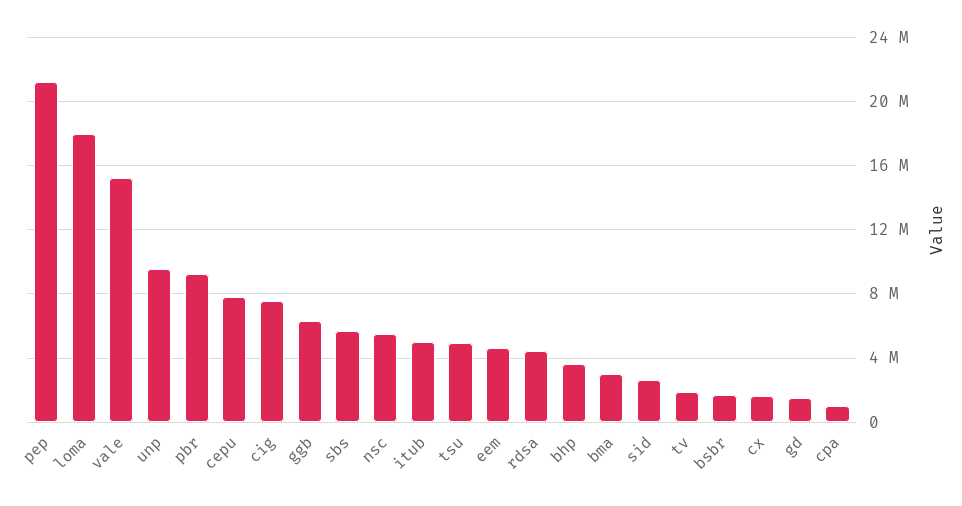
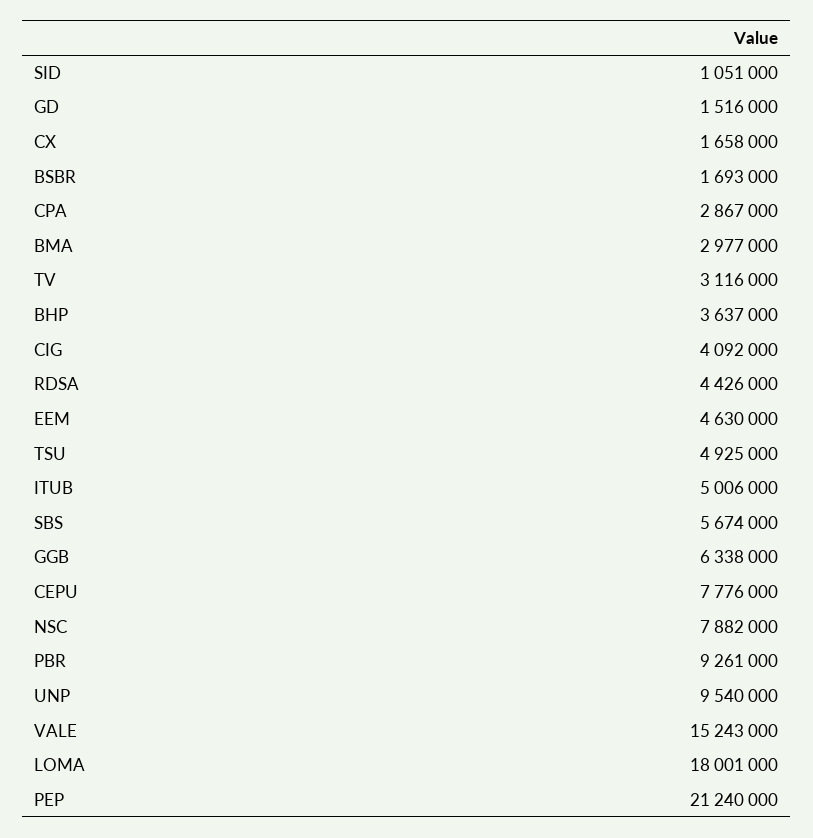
cig: 7500000 -> 4092000
nsc: 5500000 -> 7882000
sid: 2500000 -> 1051000
tv: 2000000 -> 3116000
cpa: 1000000 -> 2867000

